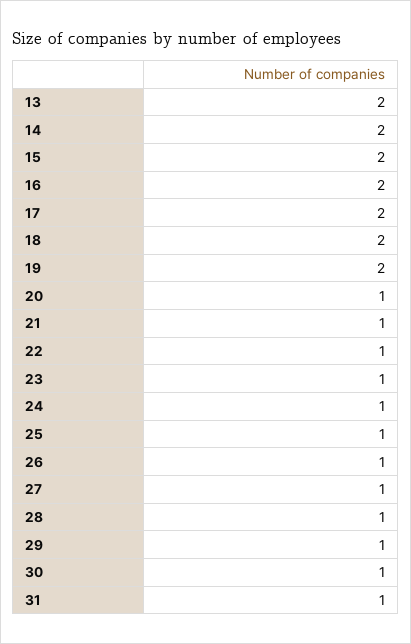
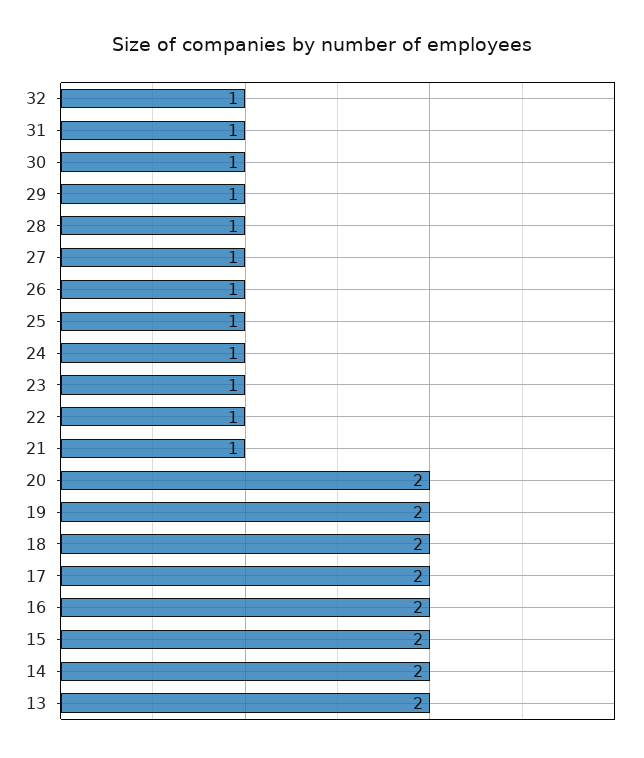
20: 1 -> 2
32: none -> 1

